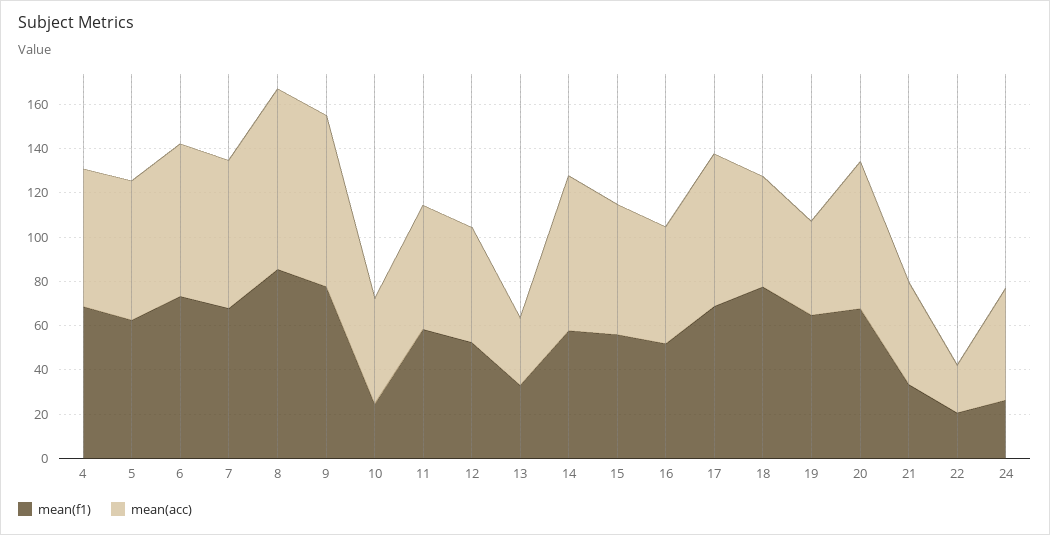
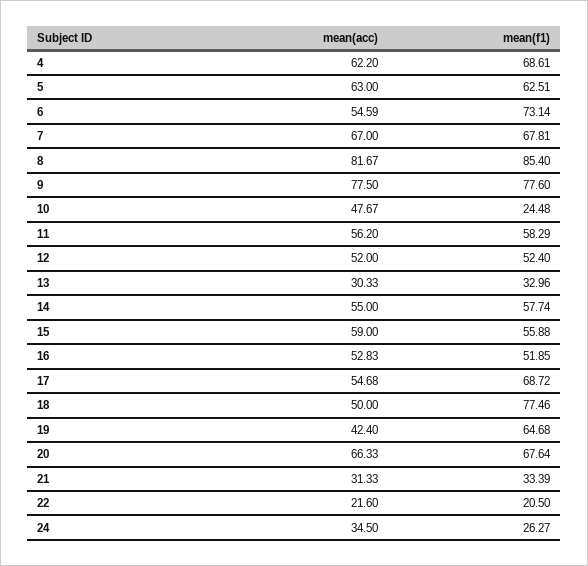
mean(acc), 6: 70 -> 54.59
mean(acc), 14: 70 -> 55
mean(acc), 17: 70 -> 54.68
mean(acc), 21: 45 -> 31.33
mean(acc), 24: 50 -> 34.5

